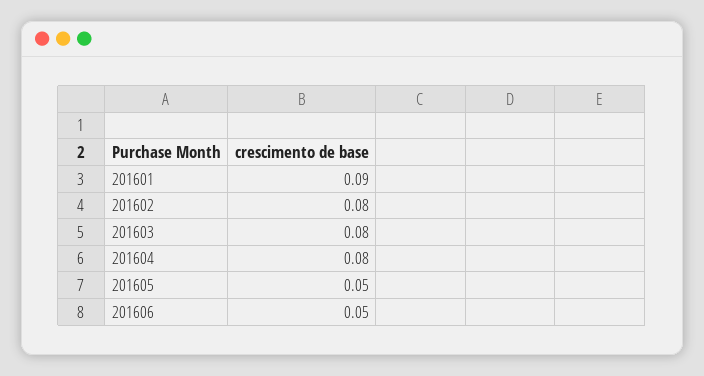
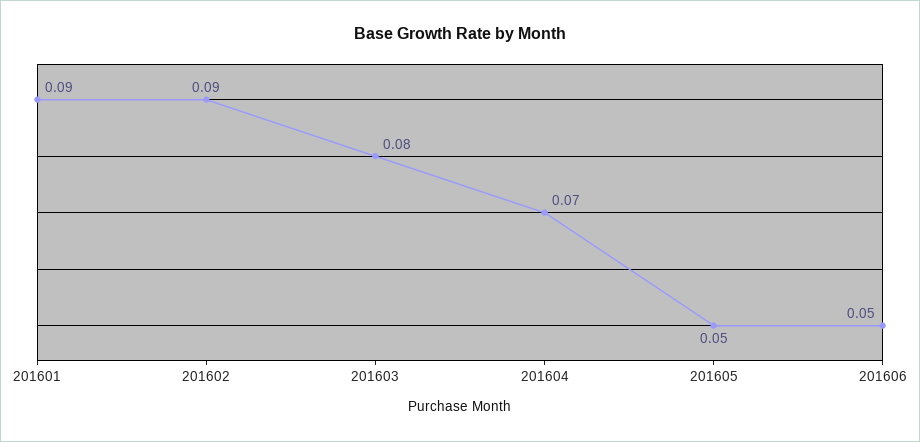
201602: 0.08 -> 0.09
201604: 0.08 -> 0.07

